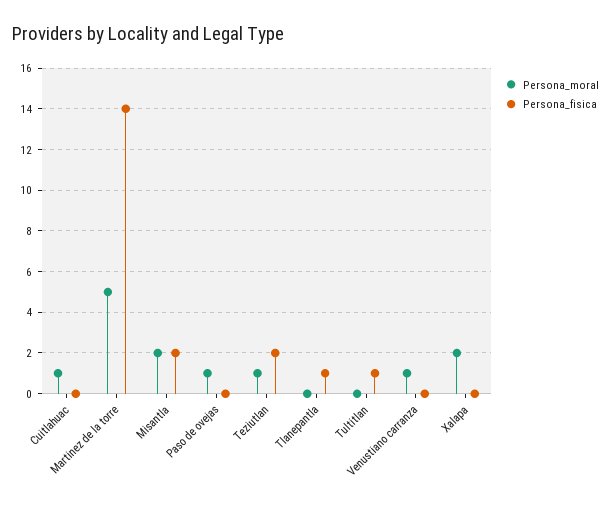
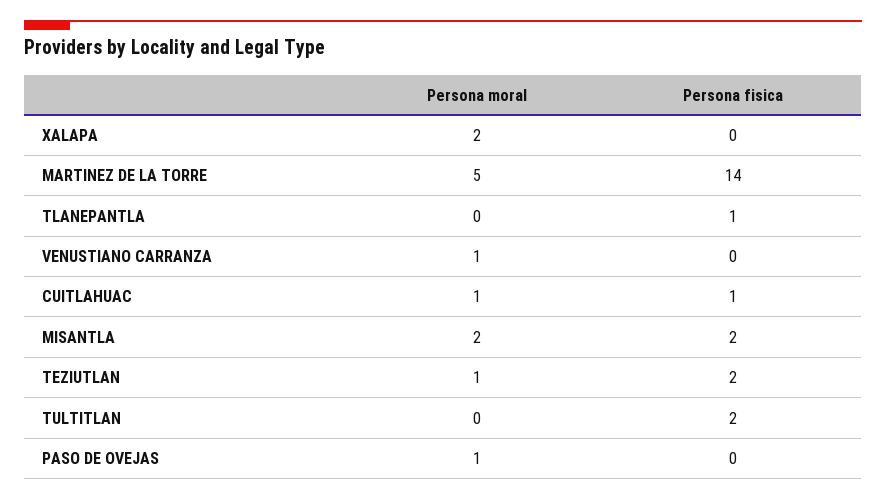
Persona_fisica, Cuitlahuac: 0 -> 1
Persona_fisica, Tultitlan: 1 -> 2

